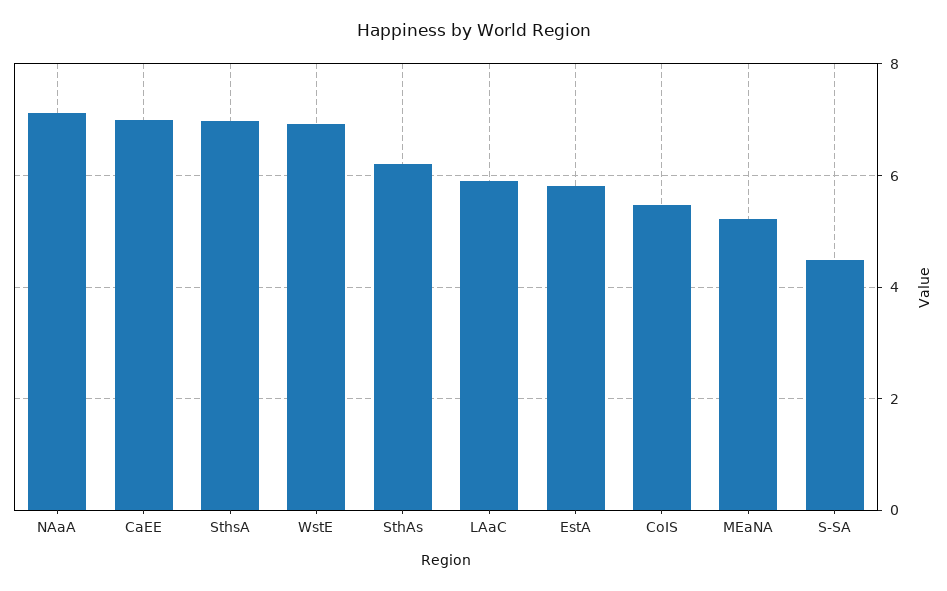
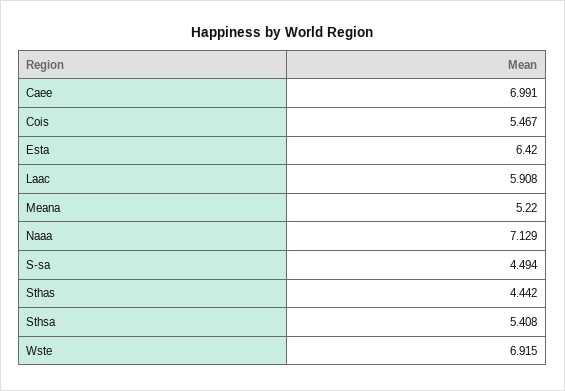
SthsA: 7 -> 5.408
SthAs: 6.2 -> 4.442
EstA: 5.8 -> 6.42

